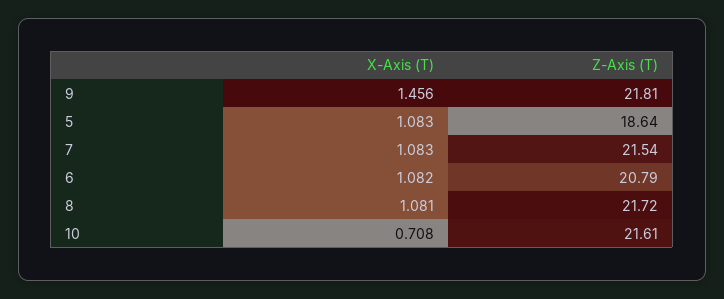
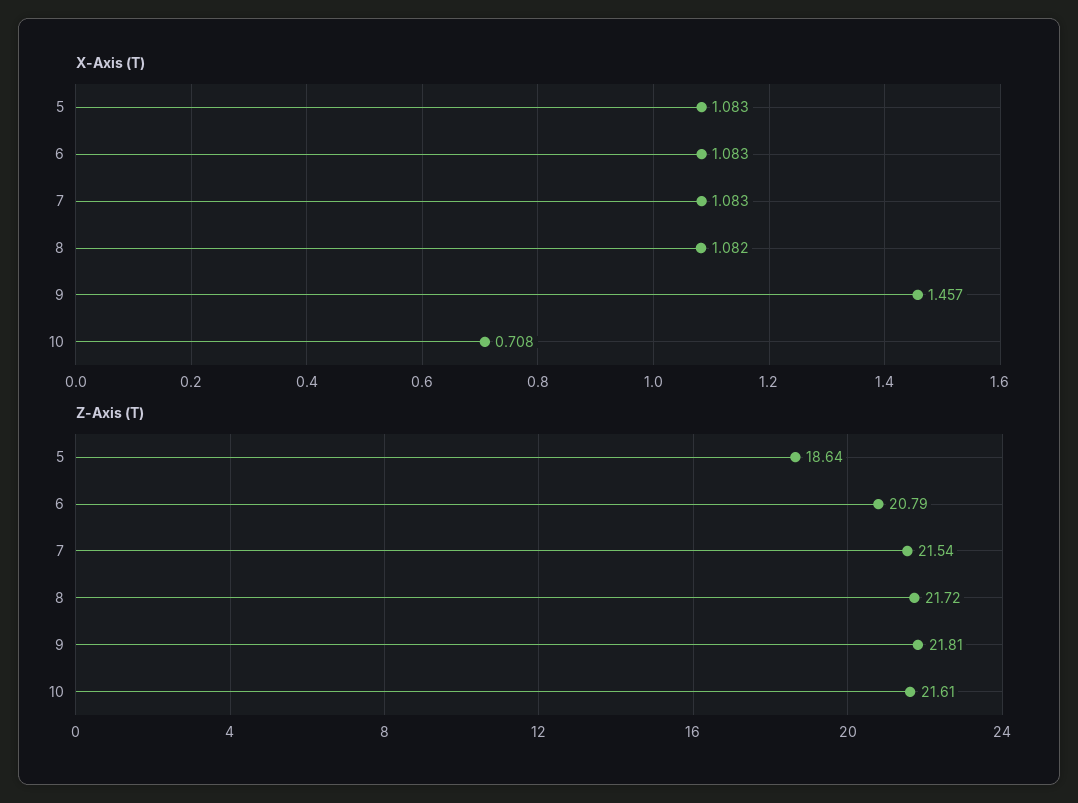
X-Axis (T), 9: 1.456 -> 1.457
X-Axis (T), 6: 1.082 -> 1.083
X-Axis (T), 8: 1.081 -> 1.082

